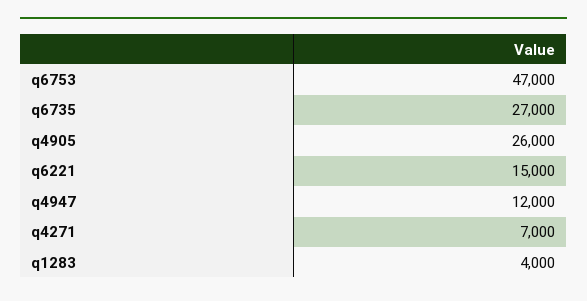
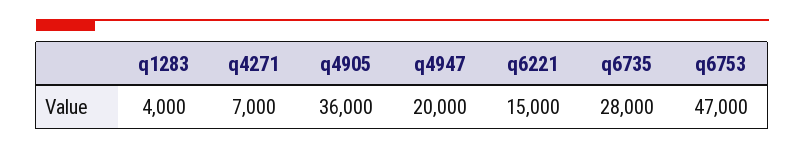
q6735: 27000 -> 28000
q4905: 26000 -> 36000
q4947: 12000 -> 20000

